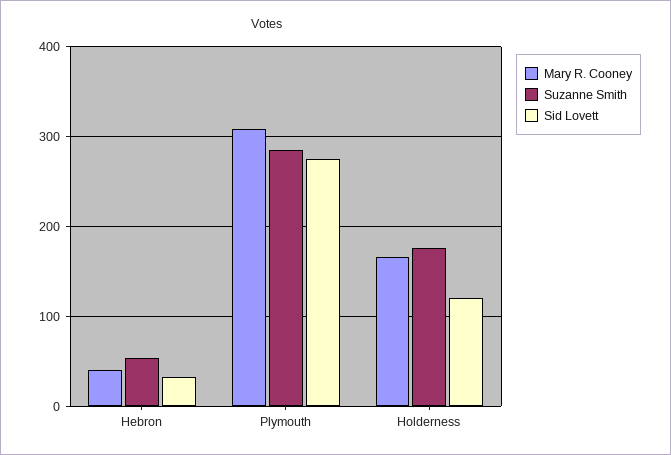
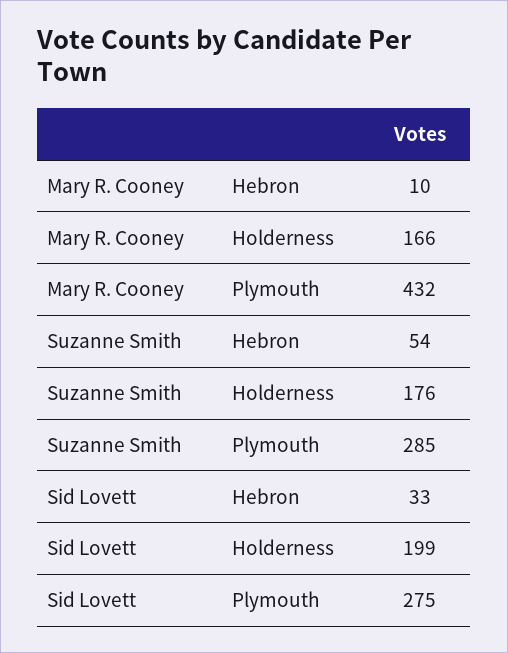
Mary R. Cooney, Hebron: 40 -> 10
Mary R. Cooney, Plymouth: 310 -> 432
Sid Lovett, Holderness: 120 -> 199

